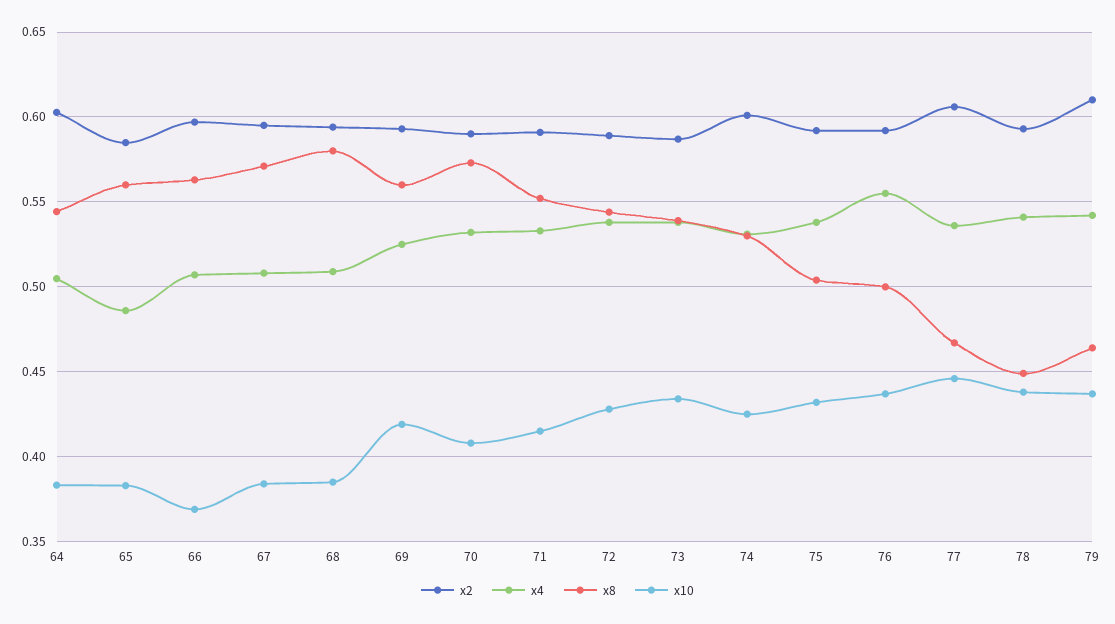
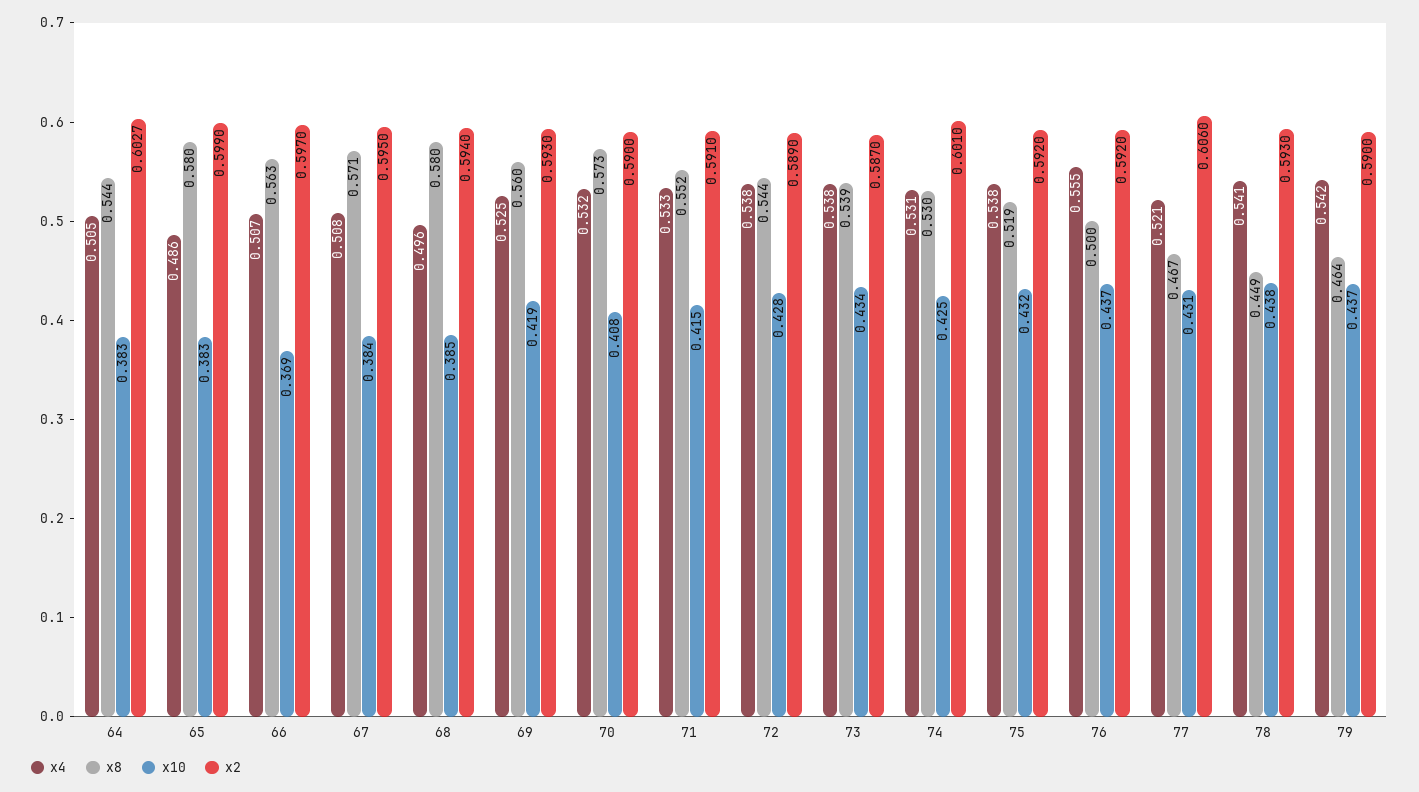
x2, 65: 0.585 -> 0.599
x8, 65: 0.56 -> 0.58
x4, 68: 0.51 -> 0.496
x8, 75: 0.505 -> 0.519
x4, 77: 0.535 -> 0.521
x10, 77: 0.445 -> 0.431
x2, 79: 0.61 -> 0.59

